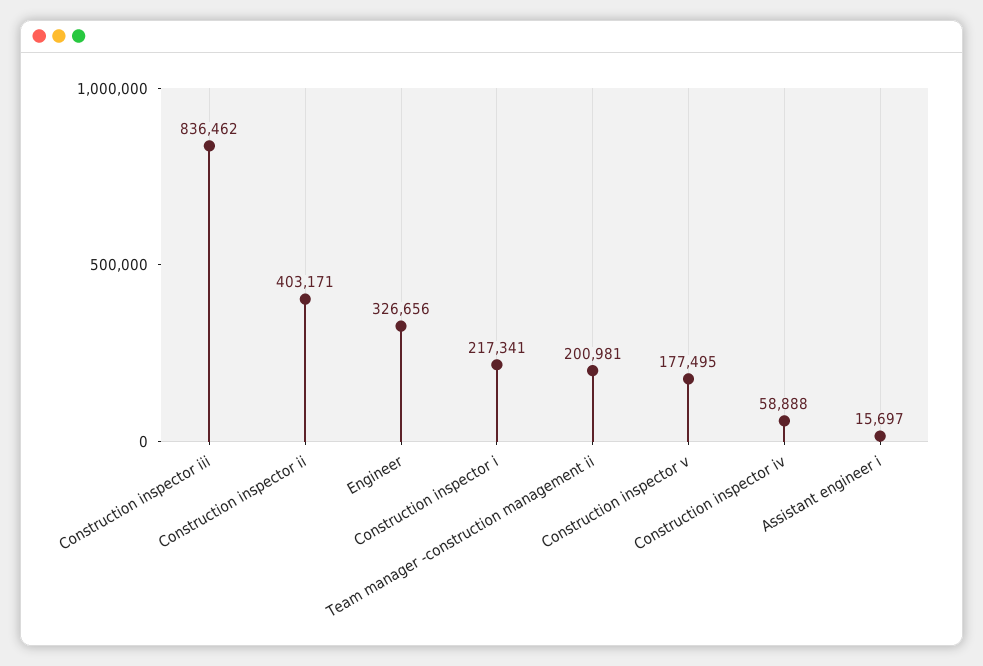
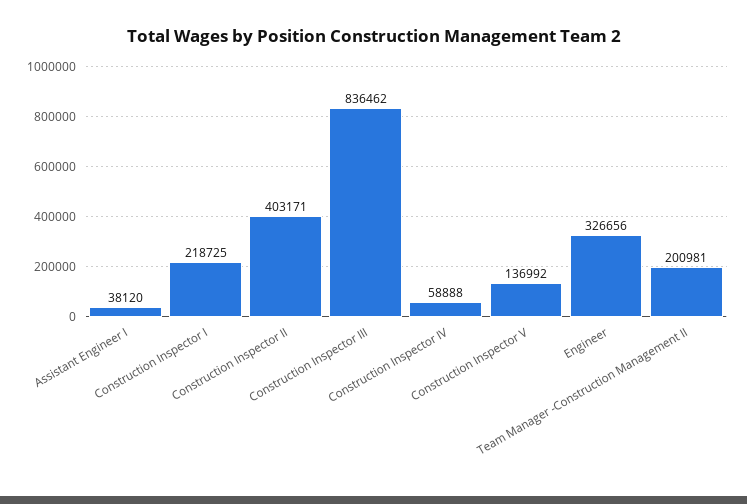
Construction inspector i: 217341 -> 218725
Construction inspector v: 177495 -> 136992
Assistant engineer i: 15697 -> 38120

